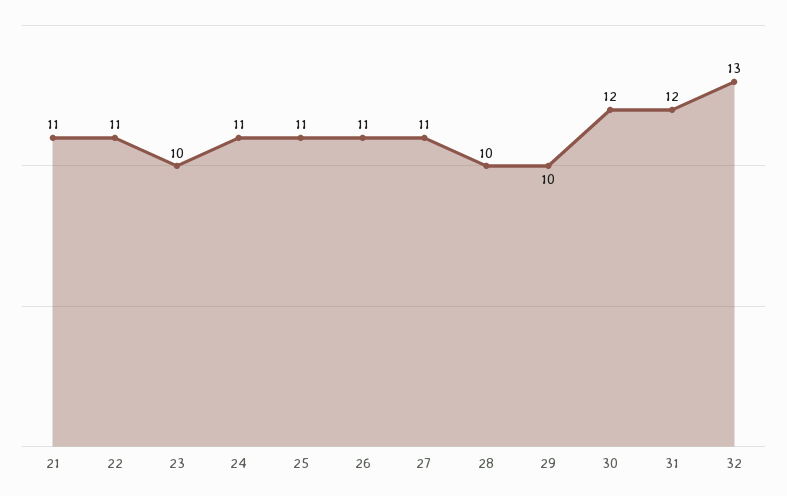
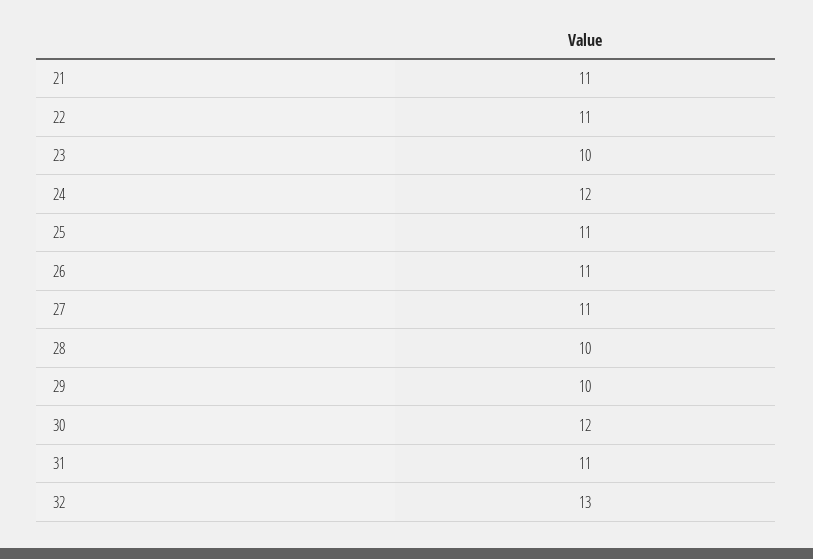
24: 11 -> 12
31: 12 -> 11

